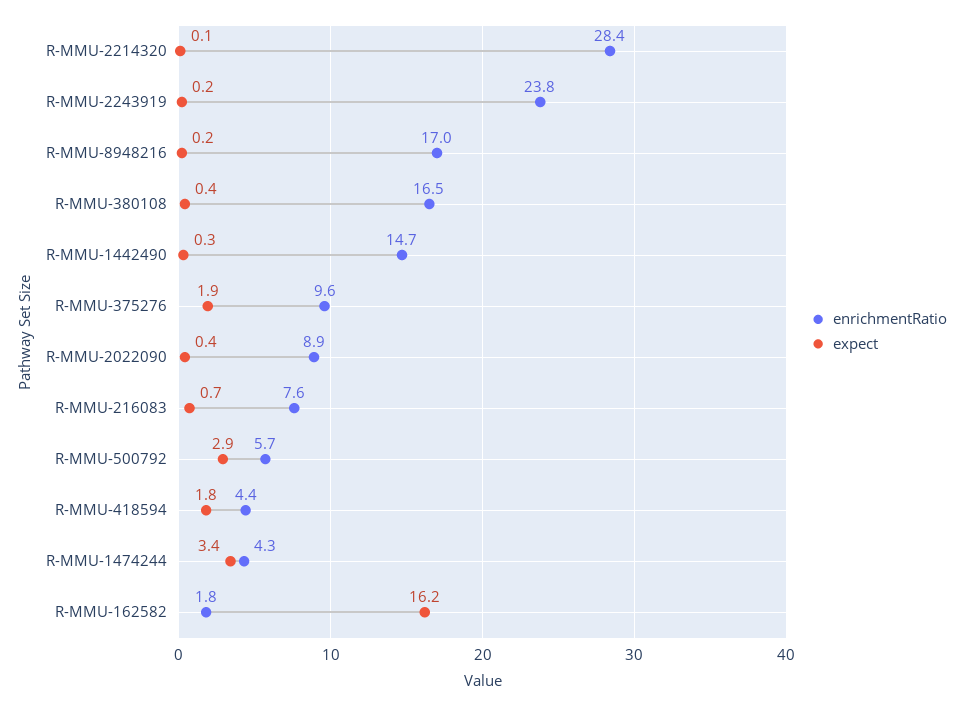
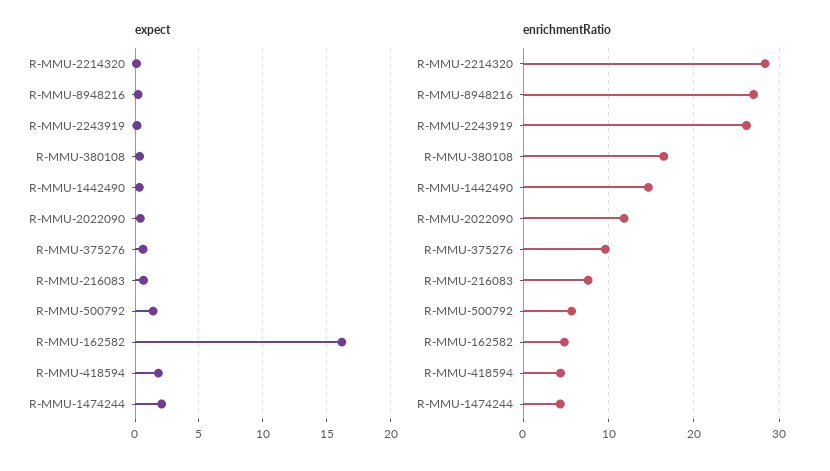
enrichmentRatio, R-MMU-2243919: 23.8 -> 26
enrichmentRatio, R-MMU-8948216: 17 -> 27
expect, R-MMU-375276: 1.9 -> 0.5
enrichmentRatio, R-MMU-2022090: 8.9 -> 12
expect, R-MMU-500792: 2.9 -> 1.5
expect, R-MMU-1474244: 3.4 -> 2
enrichmentRatio, R-MMU-162582: 1.8 -> 5

